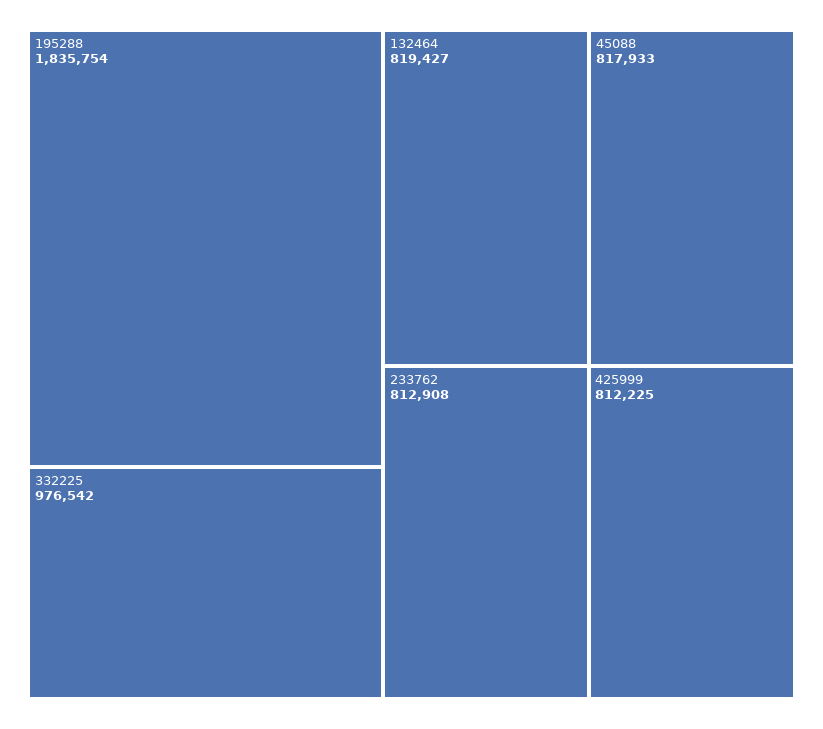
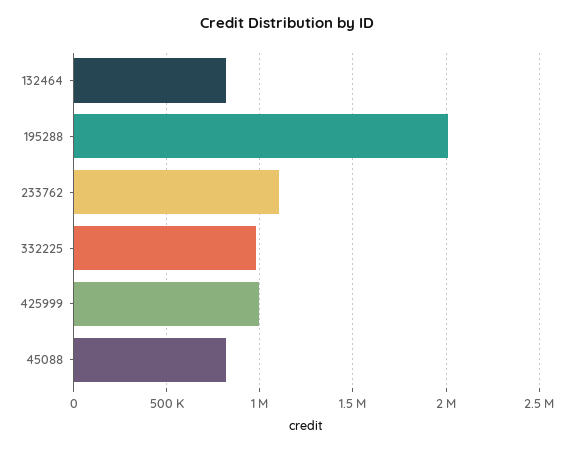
195288: 1835754 -> 2000000
233762: 812908 -> 1100000
425999: 812225 -> 1000000

